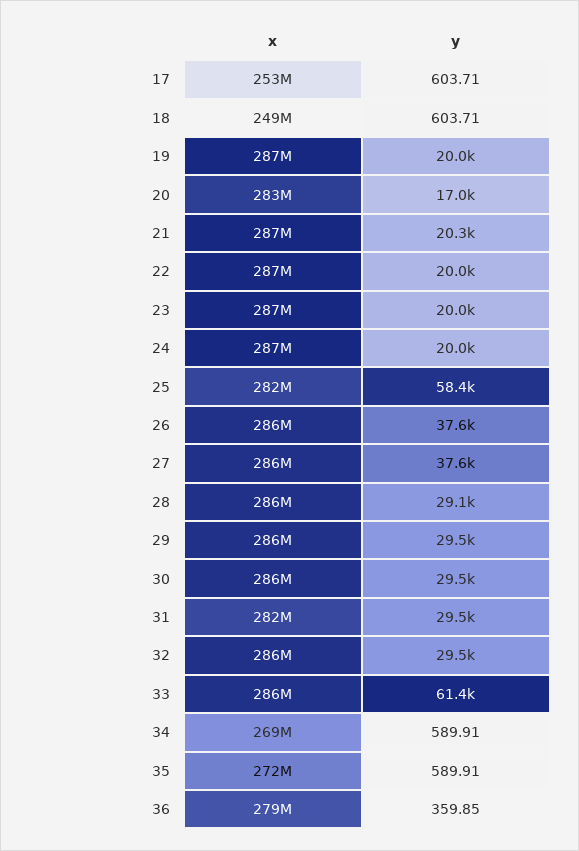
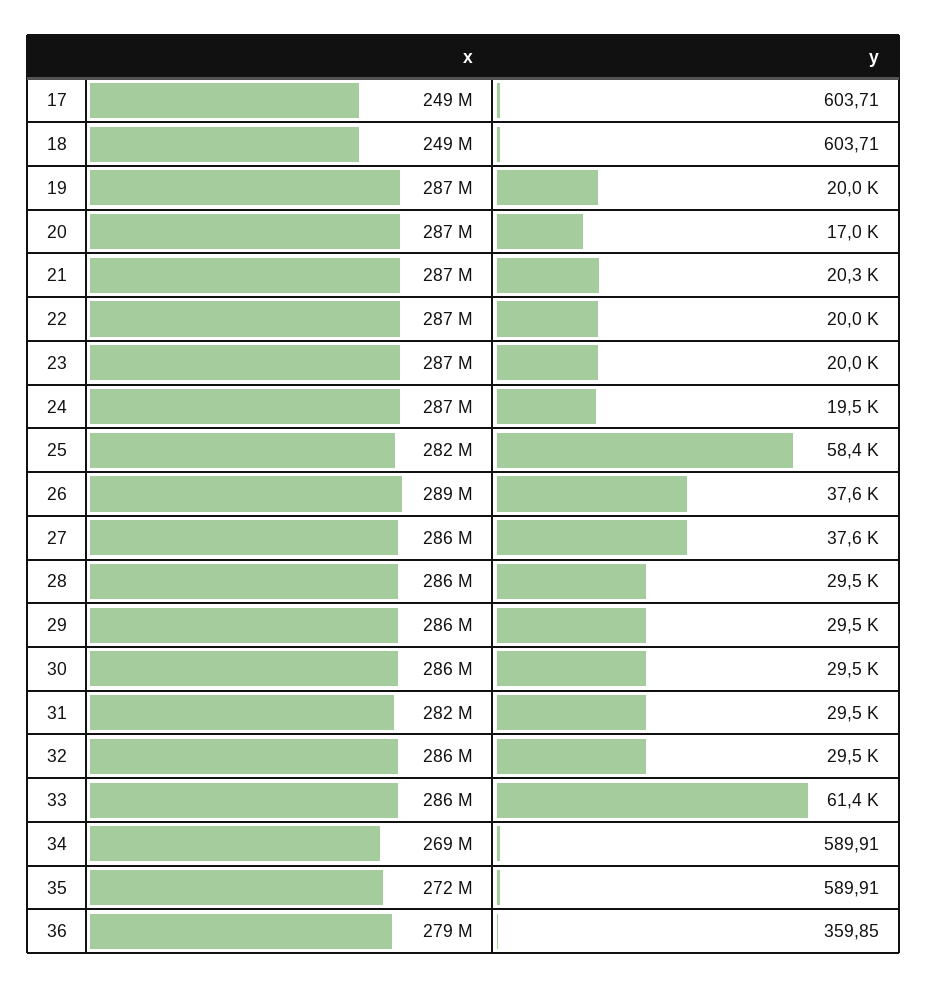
x, 17: 253000000 -> 249000000
x, 20: 283000000 -> 287000000
y, 24: 20000 -> 19500
x, 26: 286000000 -> 289000000
y, 28: 29100 -> 29500

